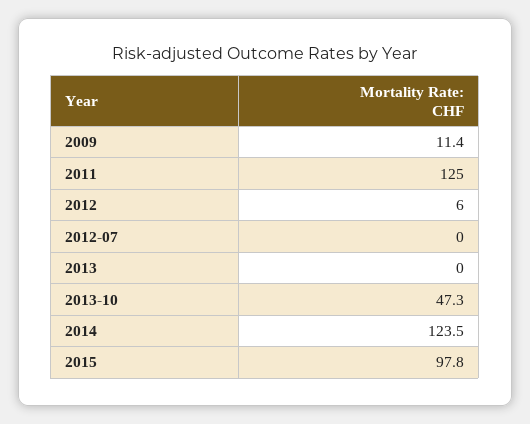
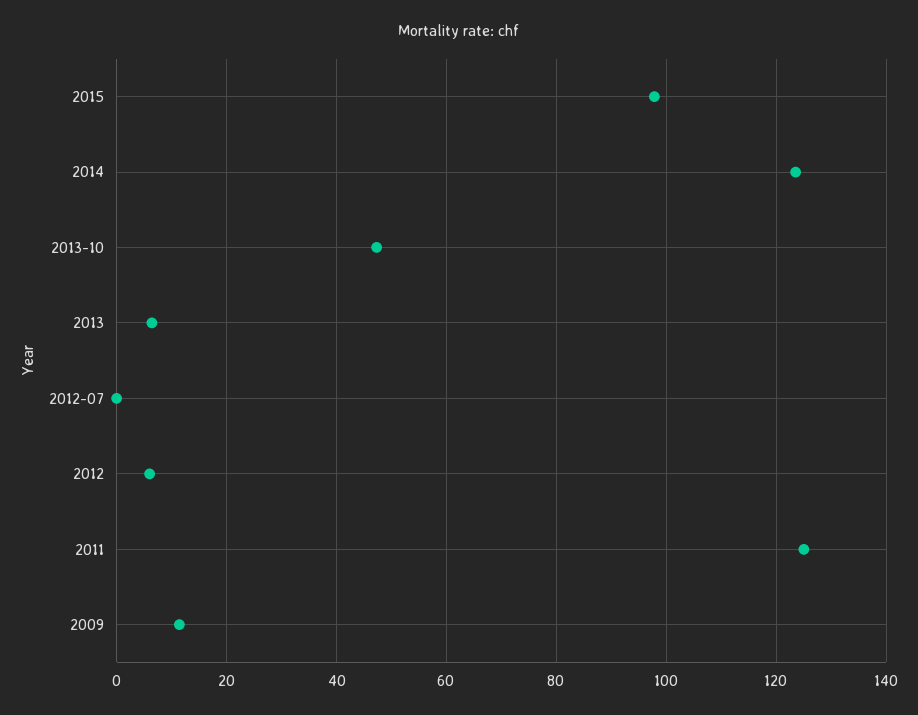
2013: 0 -> 6

